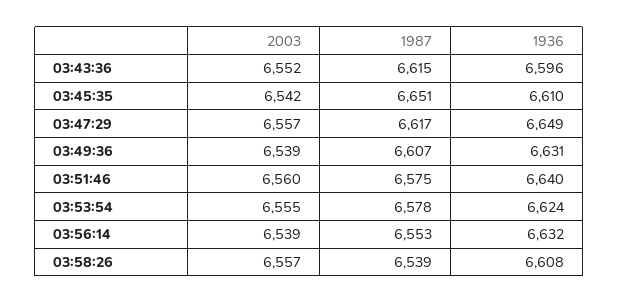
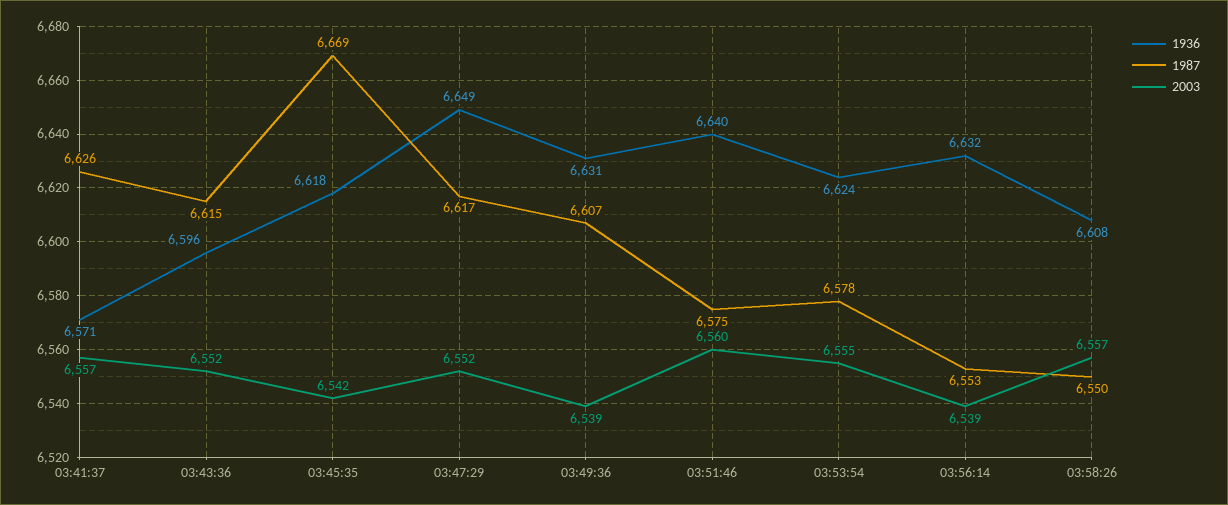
1987, 03:45:35: 6651 -> 6669
1936, 03:45:35: 6610 -> 6618
2003, 03:47:29: 6557 -> 6552
1987, 03:58:26: 6539 -> 6550
1936, 03:41:37: none -> 6571
1987, 03:41:37: none -> 6626
2003, 03:41:37: none -> 6557

